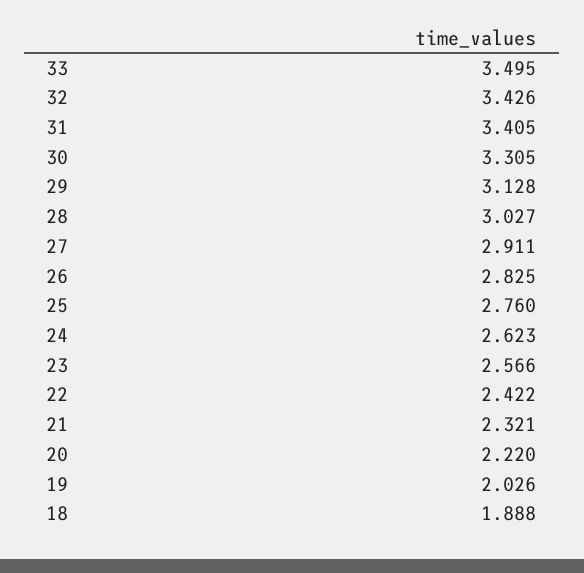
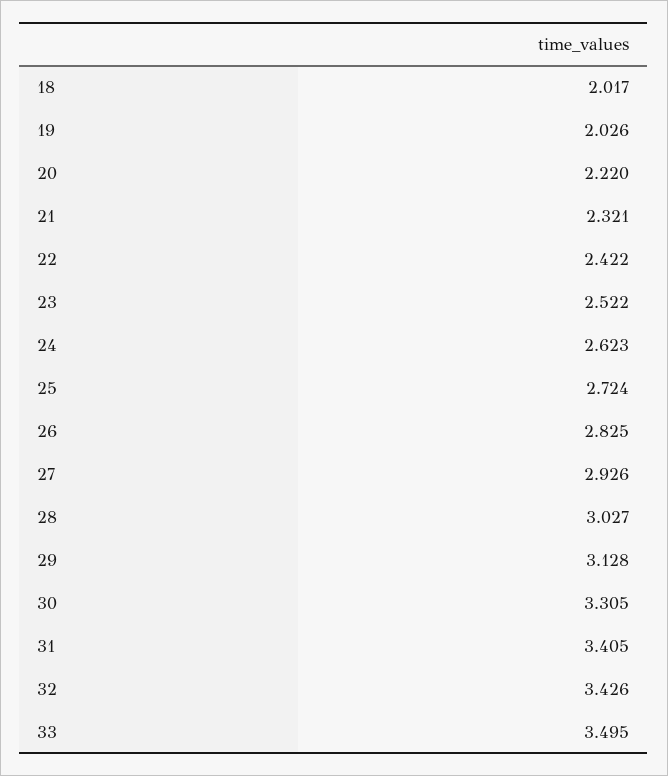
27: 2.911 -> 2.926
25: 2.76 -> 2.724
23: 2.566 -> 2.522
18: 1.888 -> 2.017

